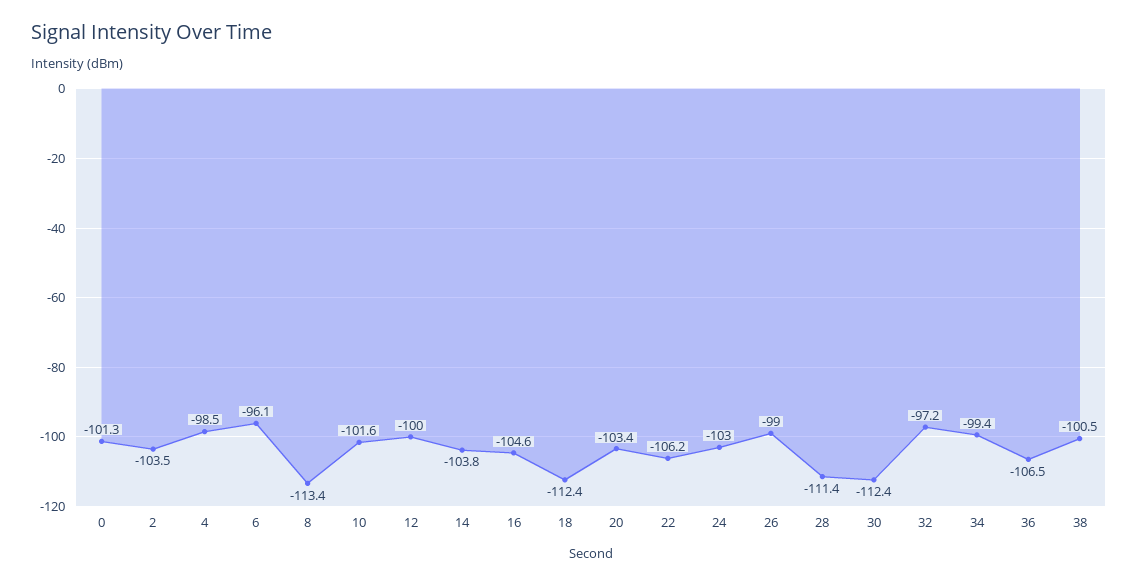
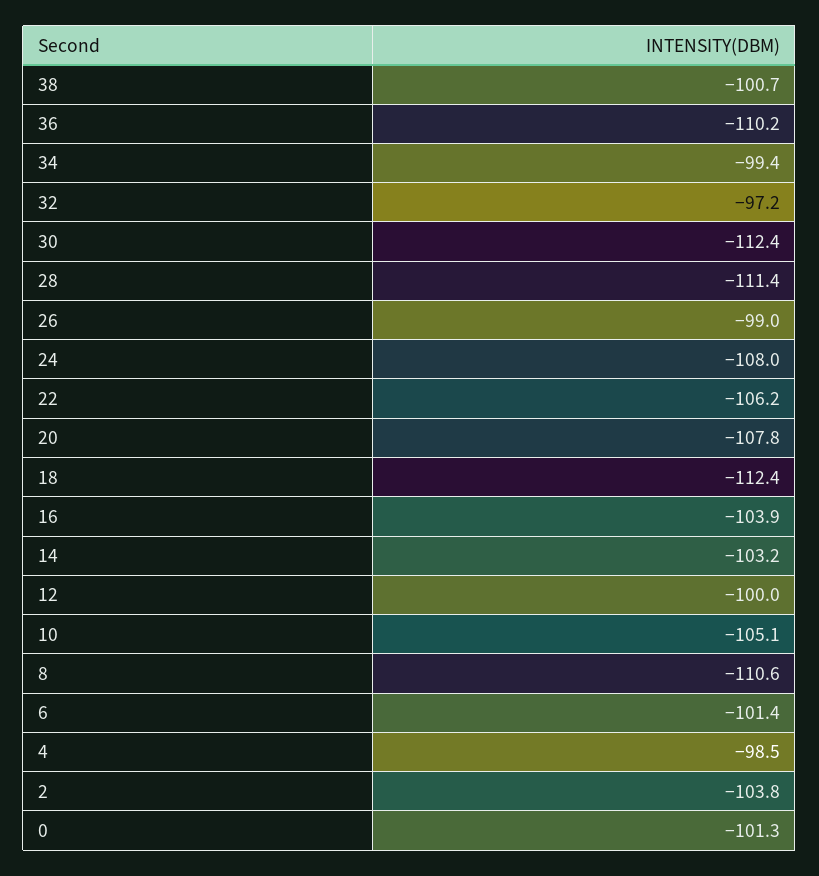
2: -103.5 -> -103.8
6: -96.1 -> -101.4
8: -113.4 -> -110.6
10: -101.6 -> -105.1
14: -103.8 -> -103.2
16: -104.6 -> -103.9
20: -103.4 -> -107.8
24: -103 -> -108
36: -106.5 -> -110.2
38: -100.5 -> -100.7

